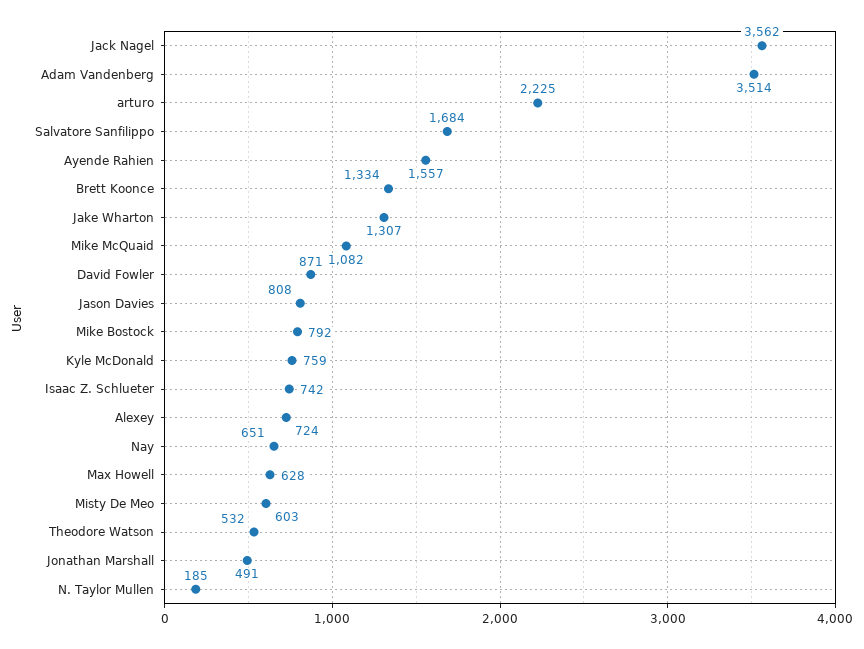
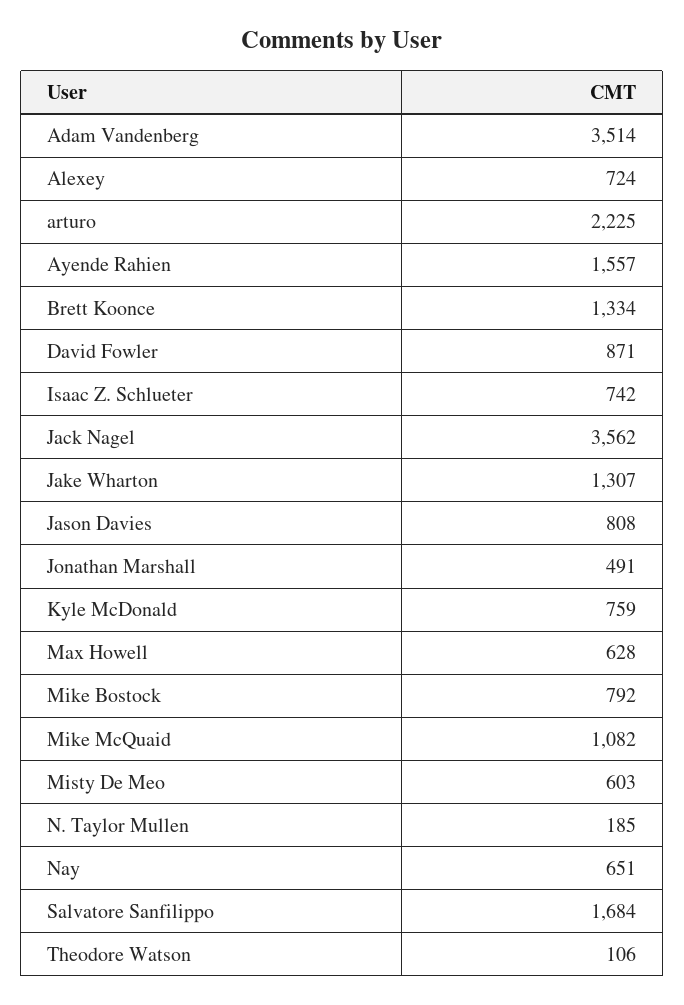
Theodore Watson: 532 -> 106

